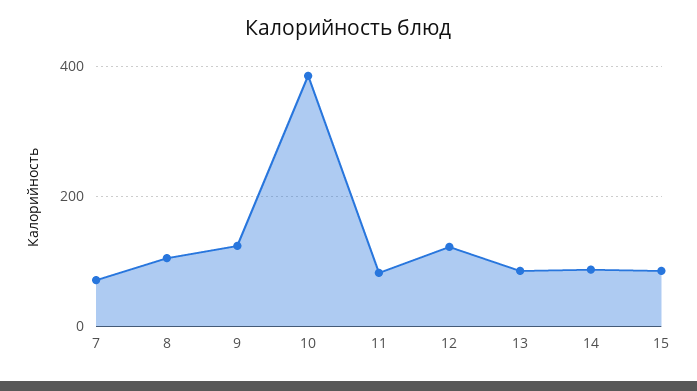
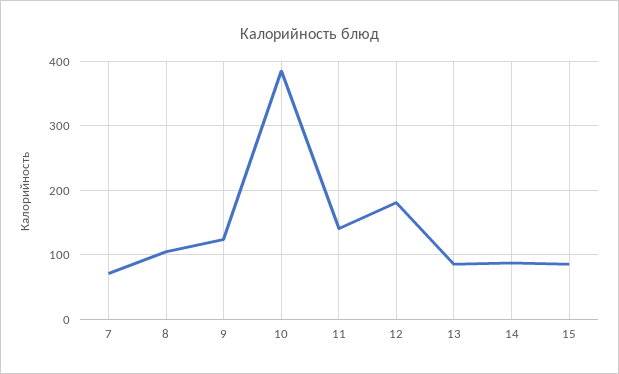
11: 80 -> 140
12: 120 -> 180

